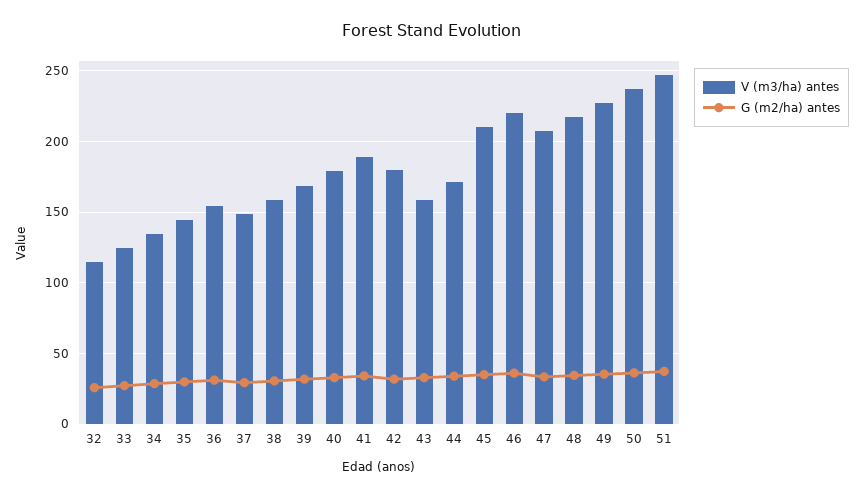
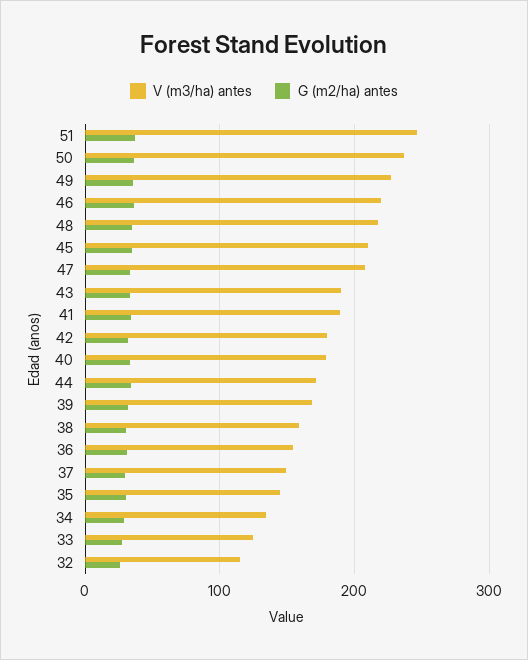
V (m3/ha) antes, 43: 160 -> 190

